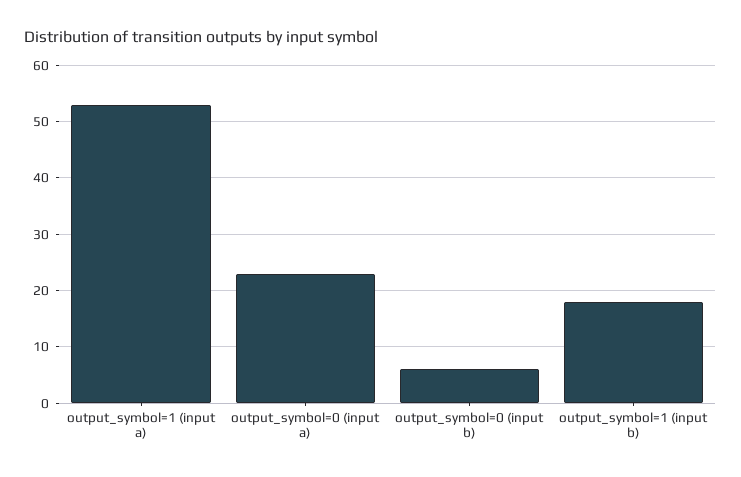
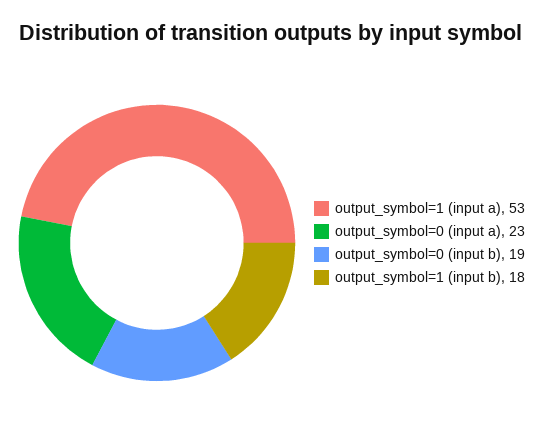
output_symbol=0 (input b): 5 -> 19

